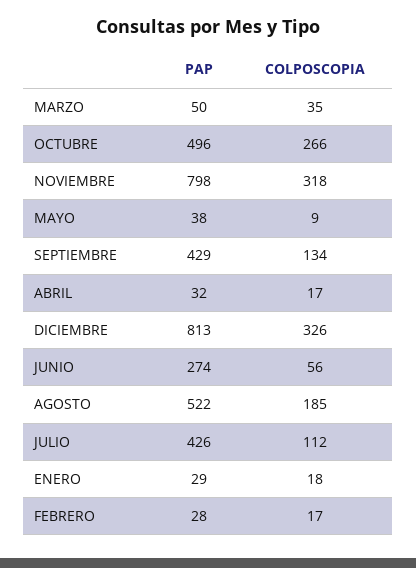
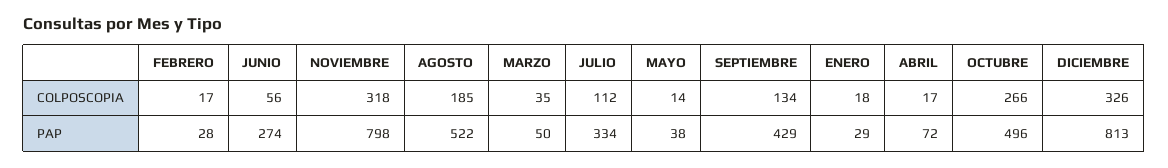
COLPOSCOPIA, MAYO: 9 -> 14
PAP, ABRIL: 32 -> 72
PAP, JULIO: 426 -> 334

